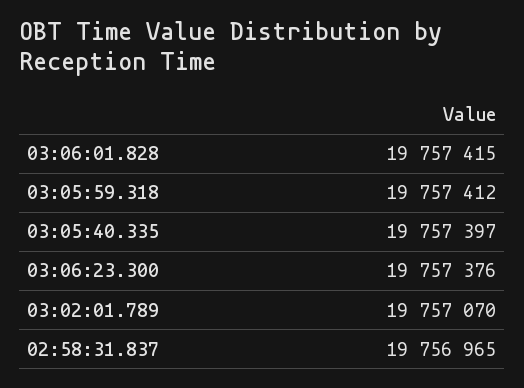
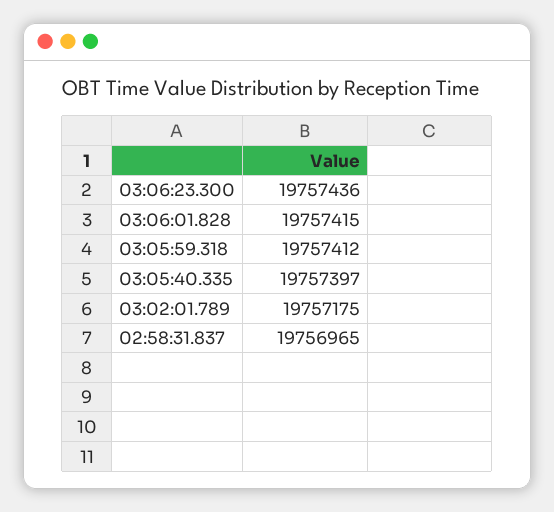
03:06:23.300: 19757376 -> 19757436
03:02:01.789: 19757070 -> 19757175

